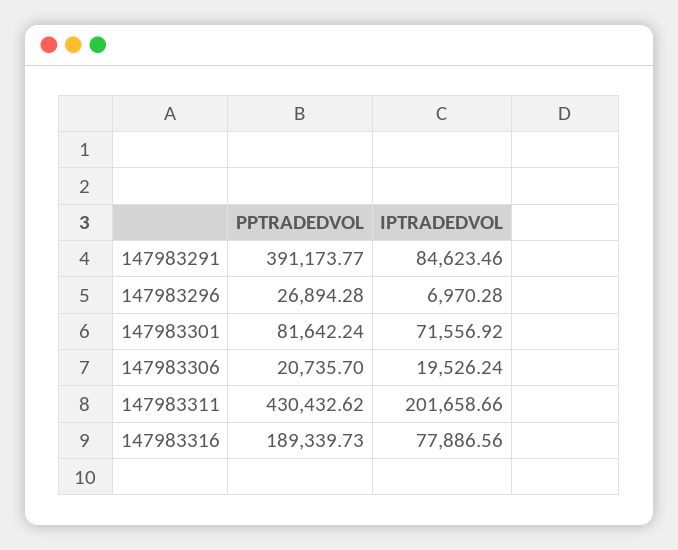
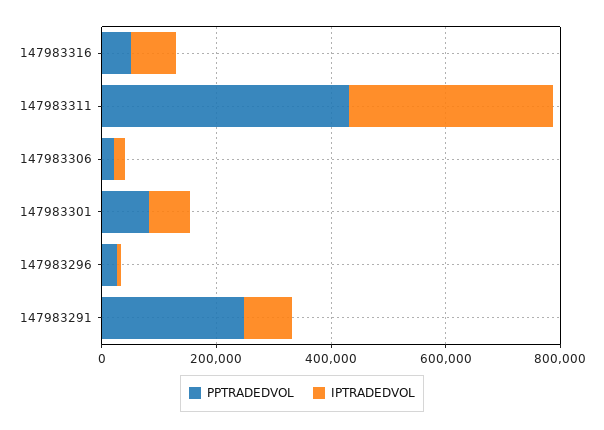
PPTRADEDVOL, 147983291: 391173.77 -> 250000
IPTRADEDVOL, 147983311: 201658.66 -> 350000
PPTRADEDVOL, 147983316: 189339.73 -> 50000

